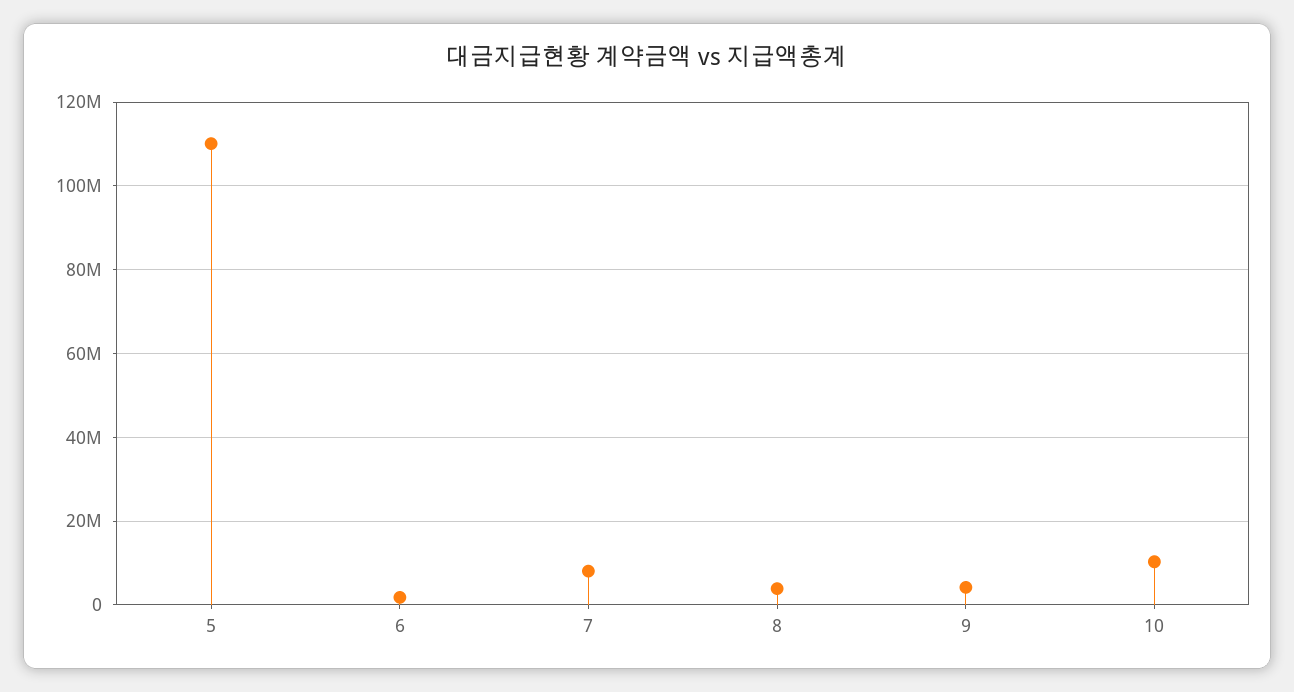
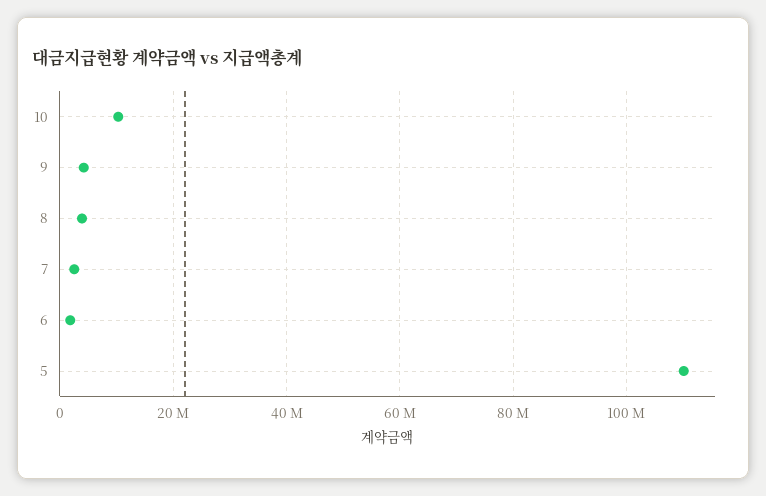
7: 8000000 -> 2000000

